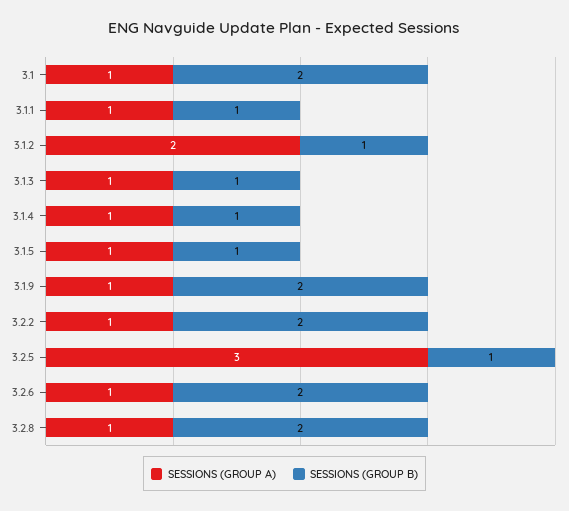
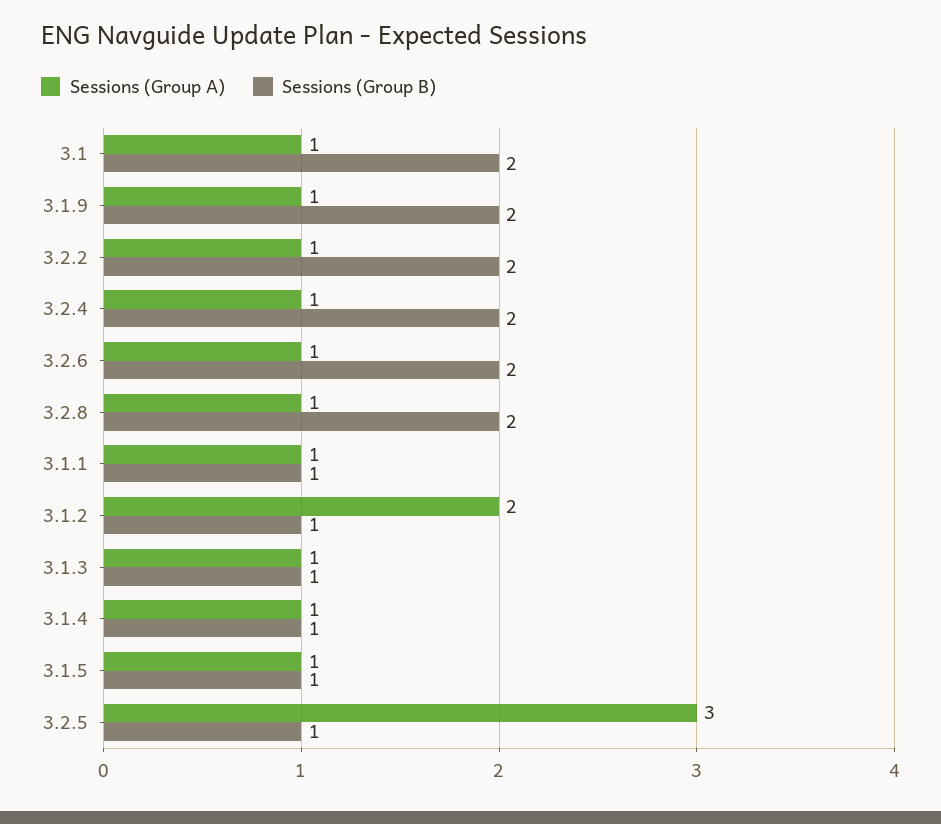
SESSIONS (GROUP A), 3.2.4: none -> 1
SESSIONS (GROUP B), 3.2.4: none -> 2

